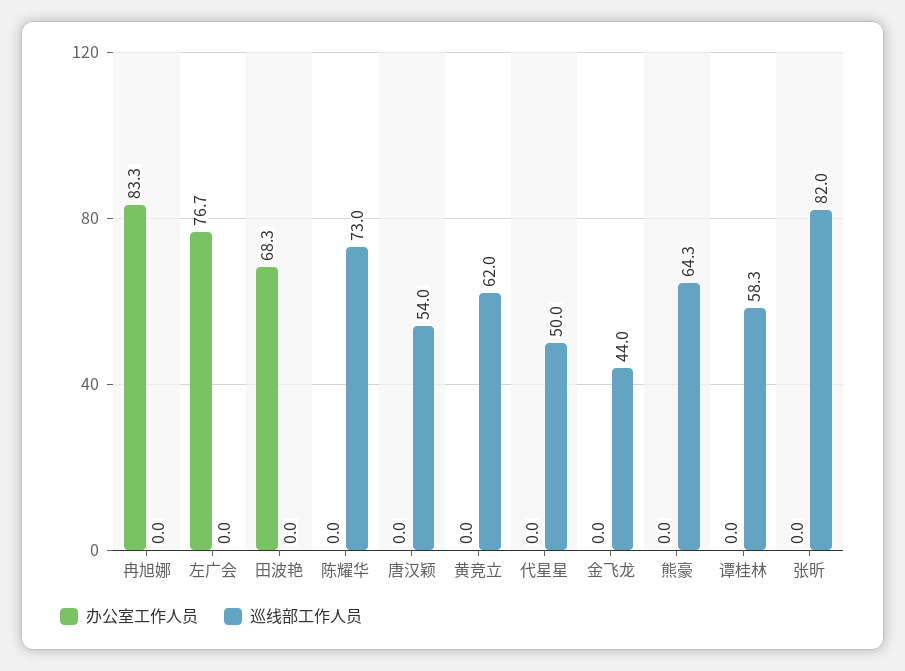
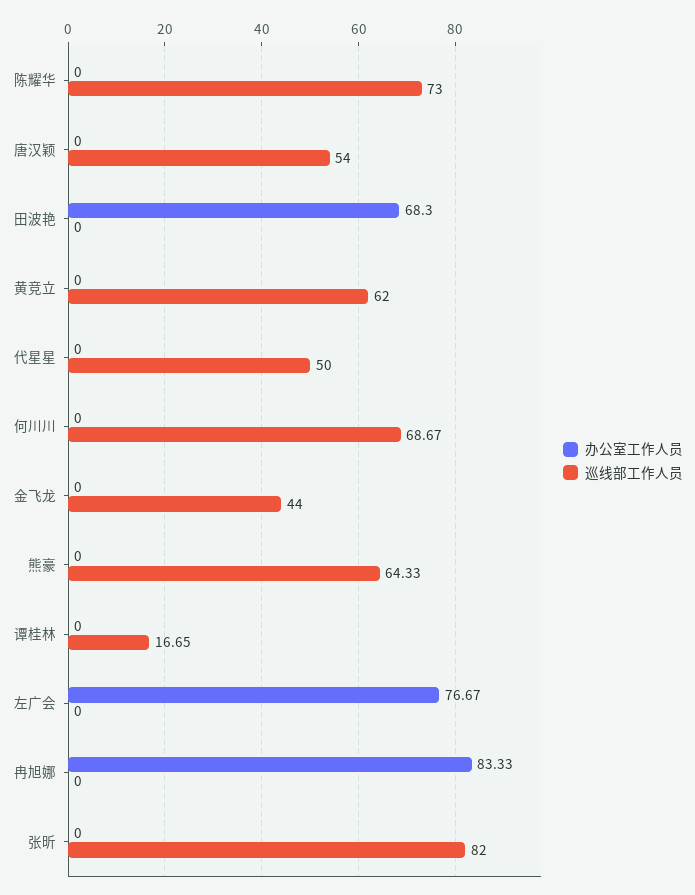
巡线部工作人员, 谭桂林: 58.3 -> 16.65
办公室工作人员, 何川川: none -> 0
巡线部工作人员, 何川川: none -> 68.67

